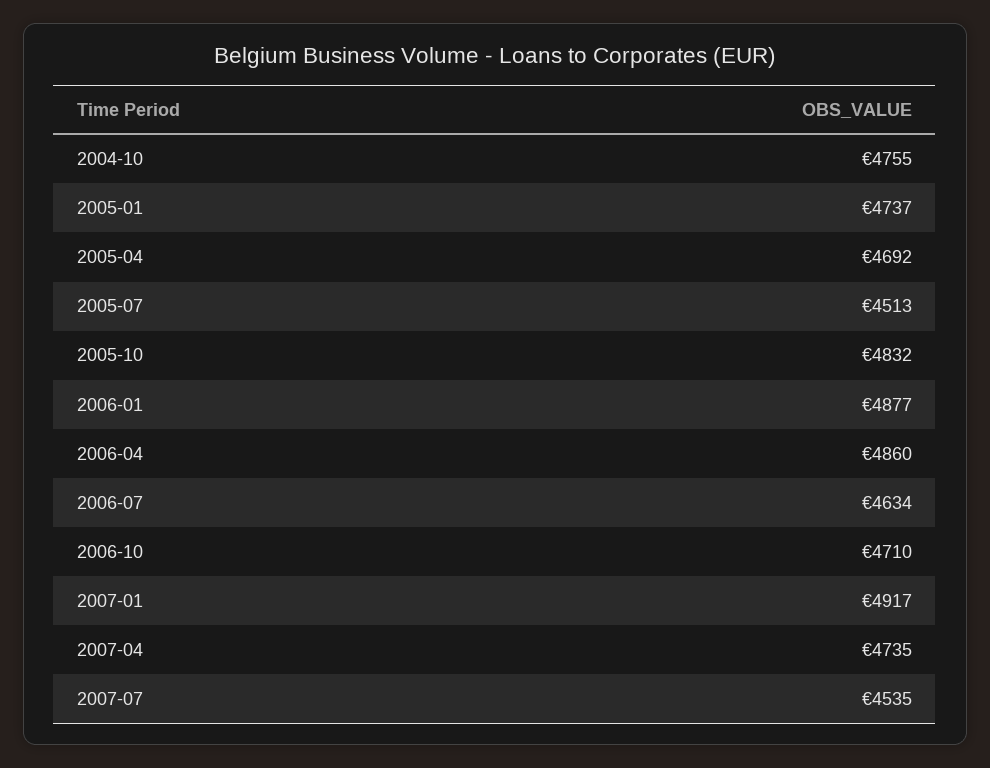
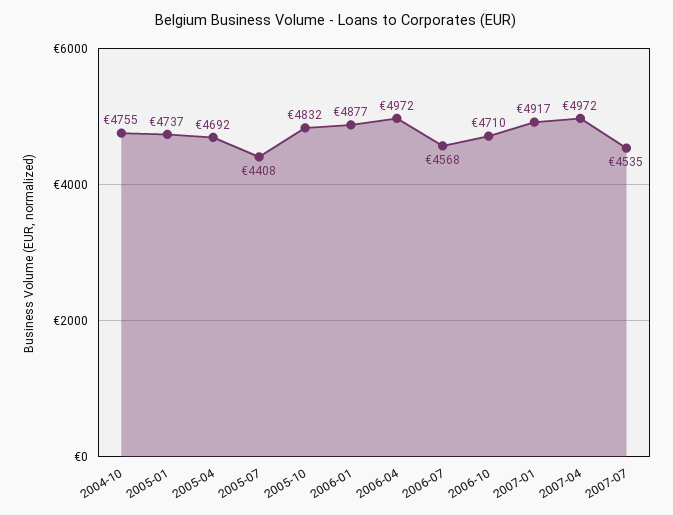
2005-07: 4513 -> 4408
2006-04: 4860 -> 4972
2006-07: 4634 -> 4568
2007-04: 4735 -> 4972

